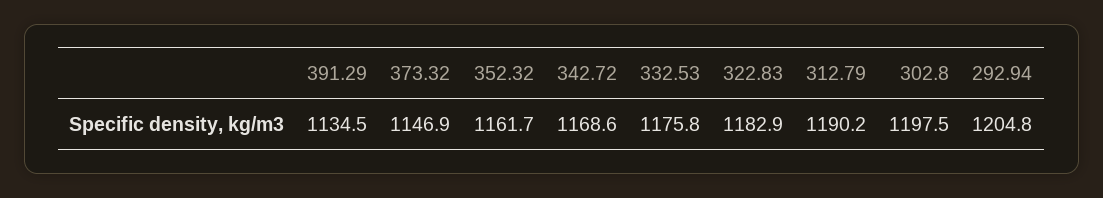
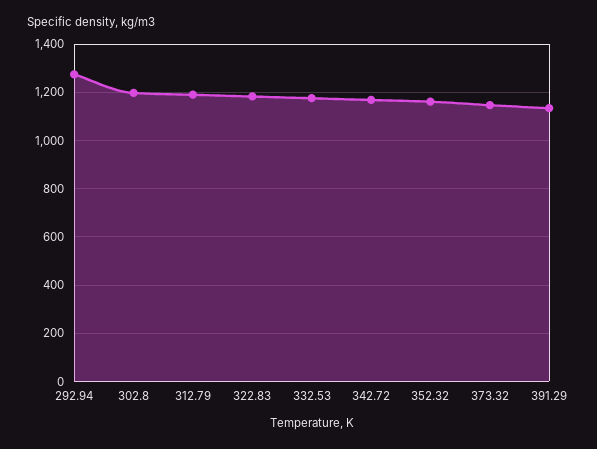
292.94: 1204.8 -> 1275

